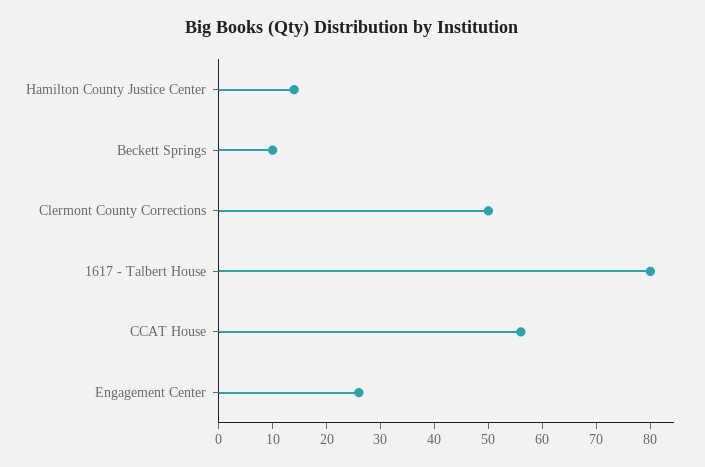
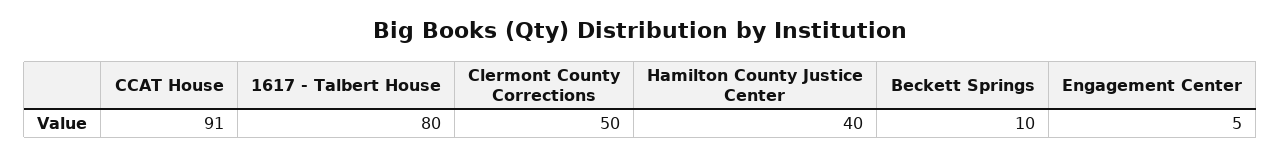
Hamilton County Justice Center: 15 -> 40
CCAT House: 55 -> 91
Engagement Center: 25 -> 5

